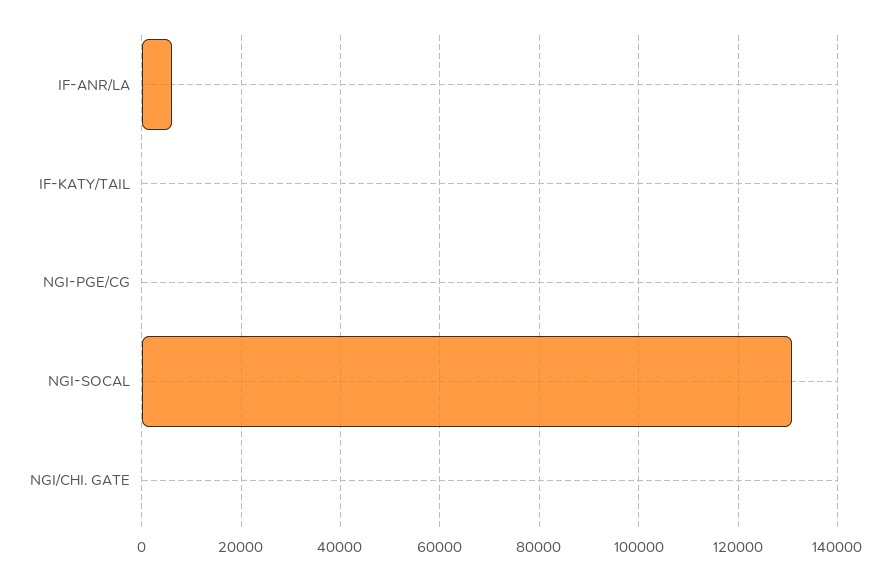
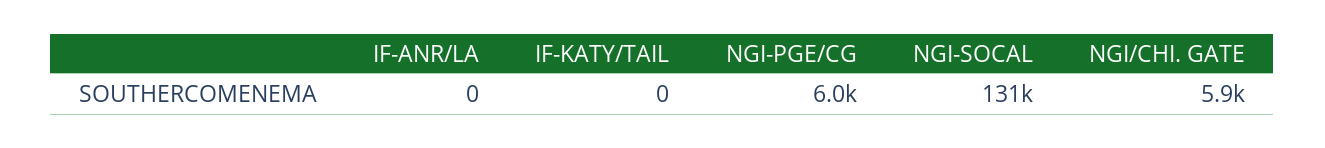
IF-ANR/LA: 6000 -> 0
NGI-PGE/CG: 0 -> 6000
NGI/CHI. GATE: 0 -> 5900

